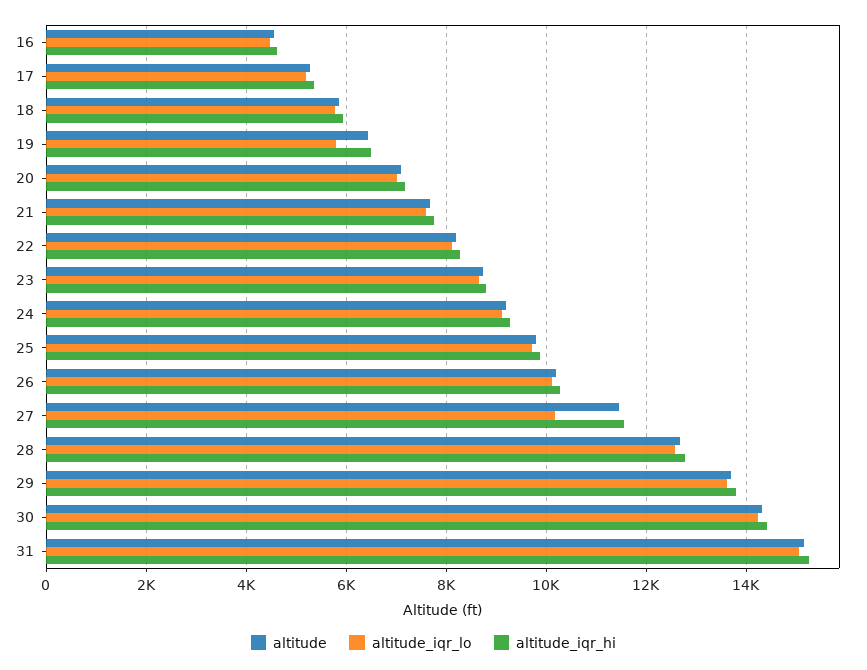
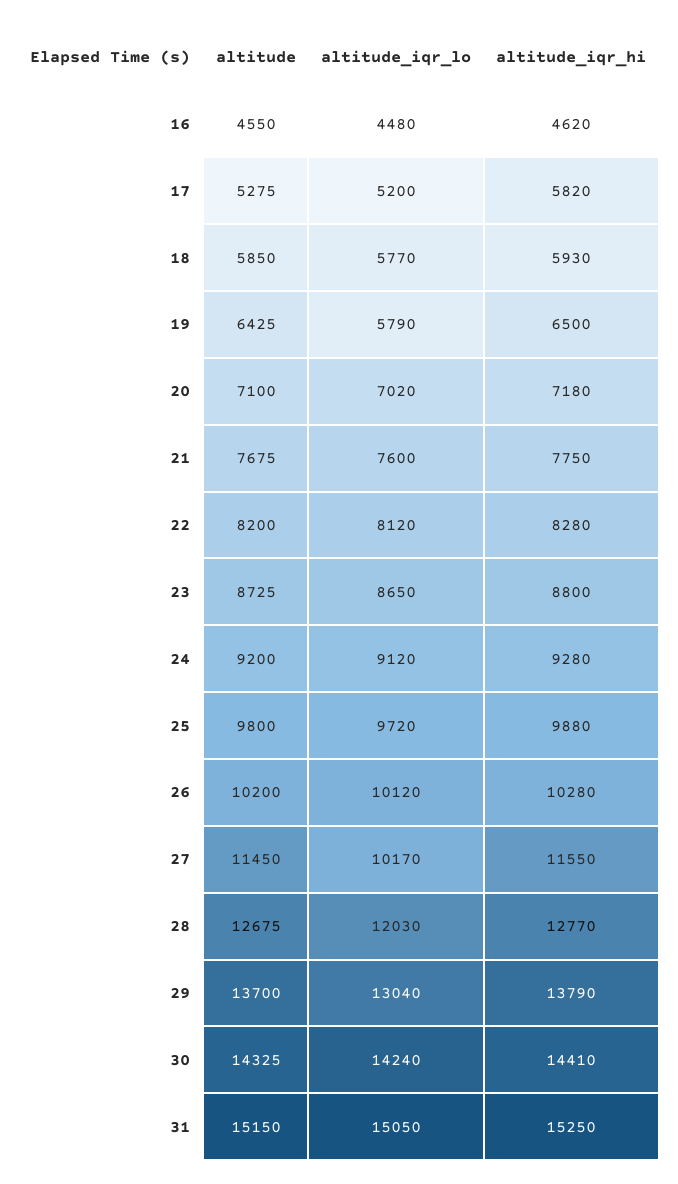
altitude_iqr_hi, 17: 5400 -> 5820
altitude_iqr_lo, 28: 12600 -> 12030
altitude_iqr_lo, 29: 13600 -> 13040

